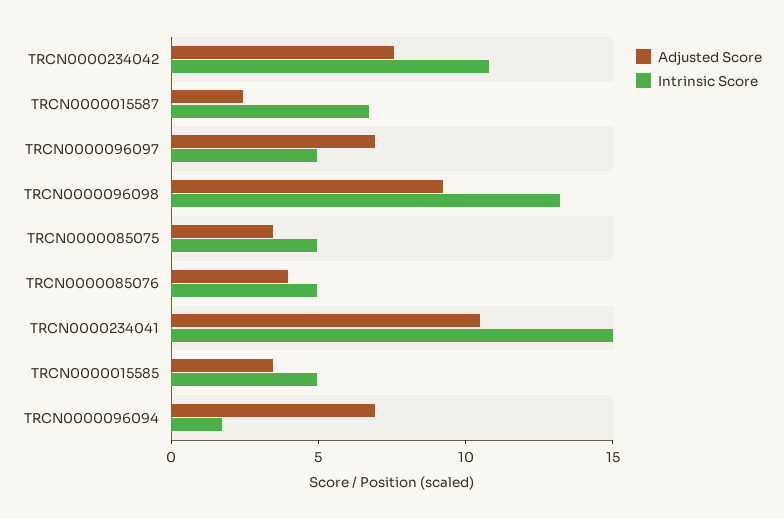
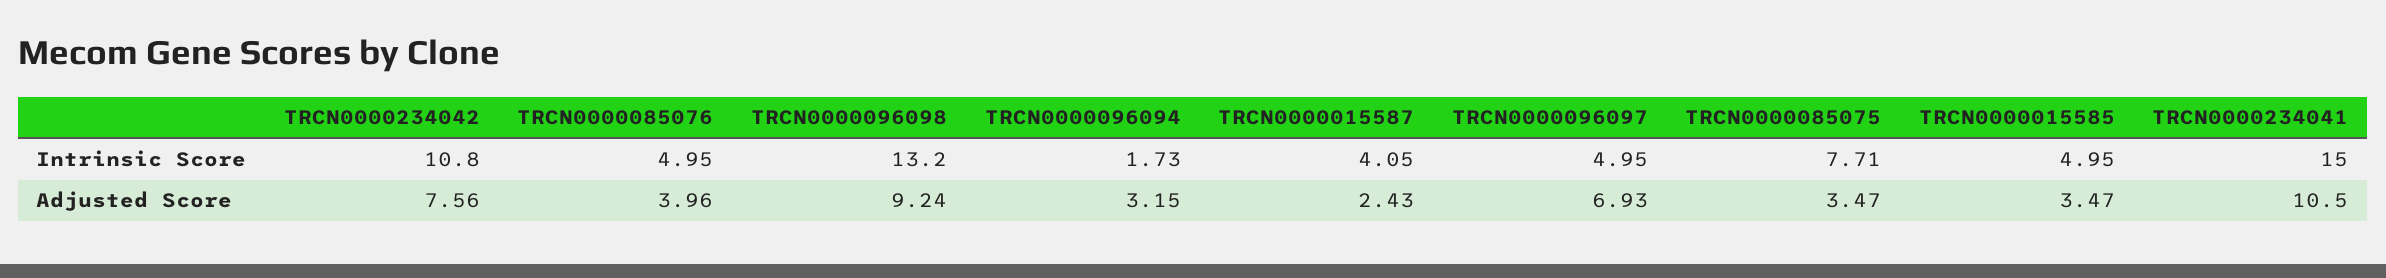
Intrinsic Score, TRCN0000015587: 7 -> 4.05
Intrinsic Score, TRCN0000085075: 5 -> 7.71
Adjusted Score, TRCN0000096094: 7 -> 3.15

